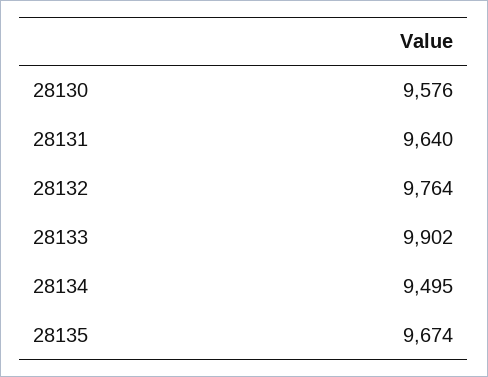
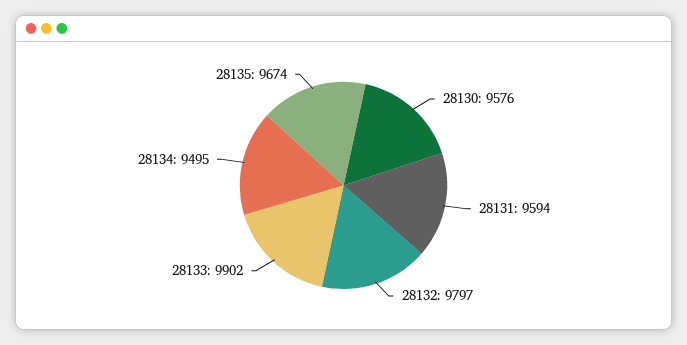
28131: 9640 -> 9594
28132: 9764 -> 9797

